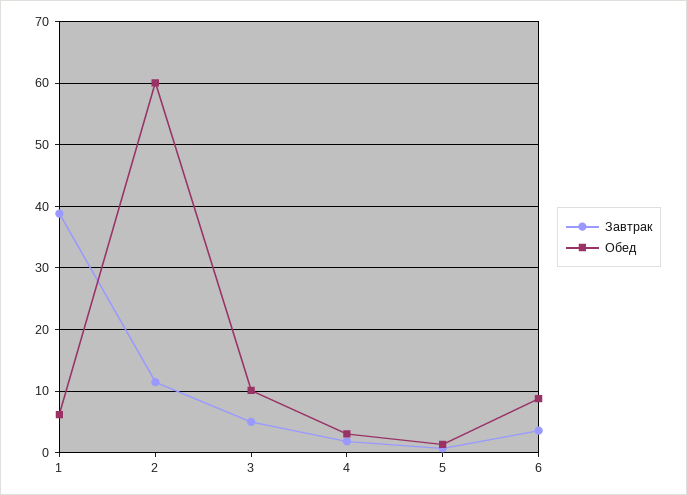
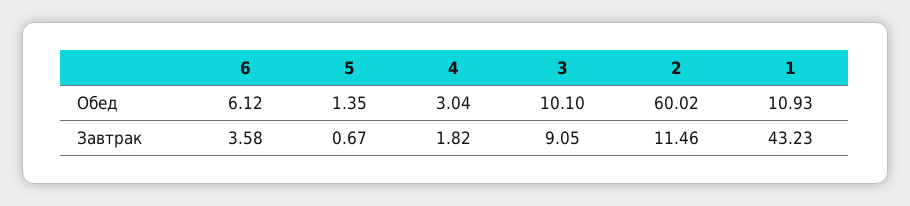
Завтрак, 1: 39 -> 43.23
Обед, 1: 6 -> 10.93
Завтрак, 3: 5 -> 9.05
Обед, 6: 9 -> 6.12

